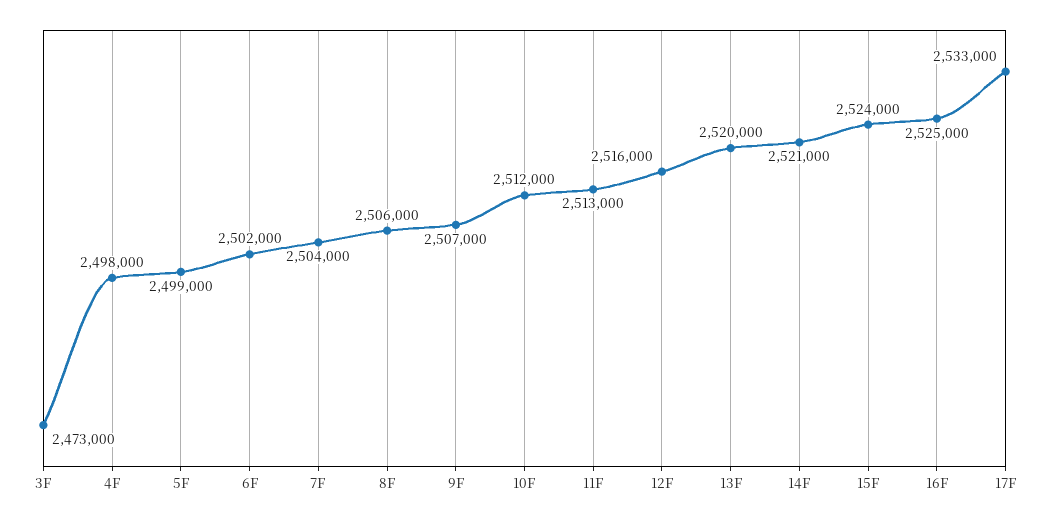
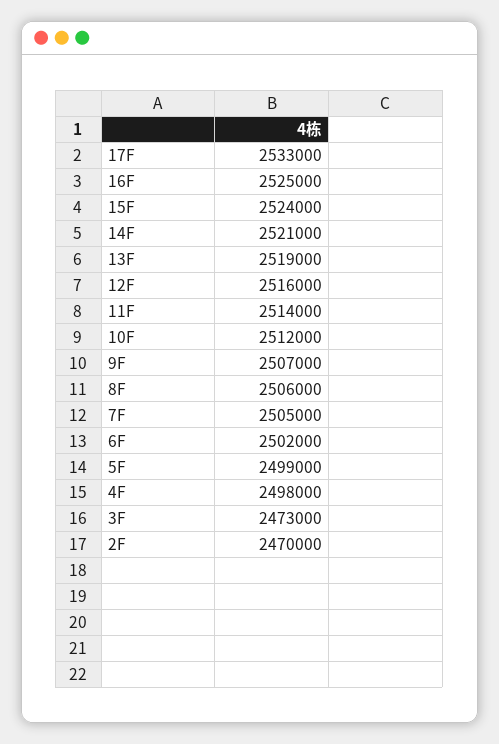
7F: 2504000 -> 2505000
11F: 2513000 -> 2514000
13F: 2520000 -> 2519000
2F: none -> 2470000

